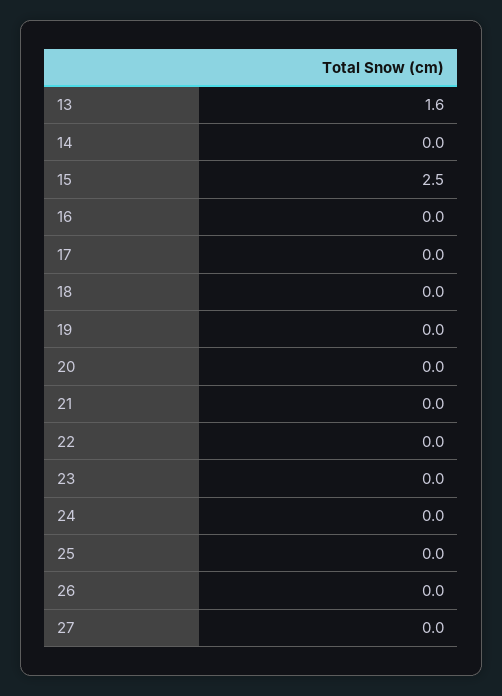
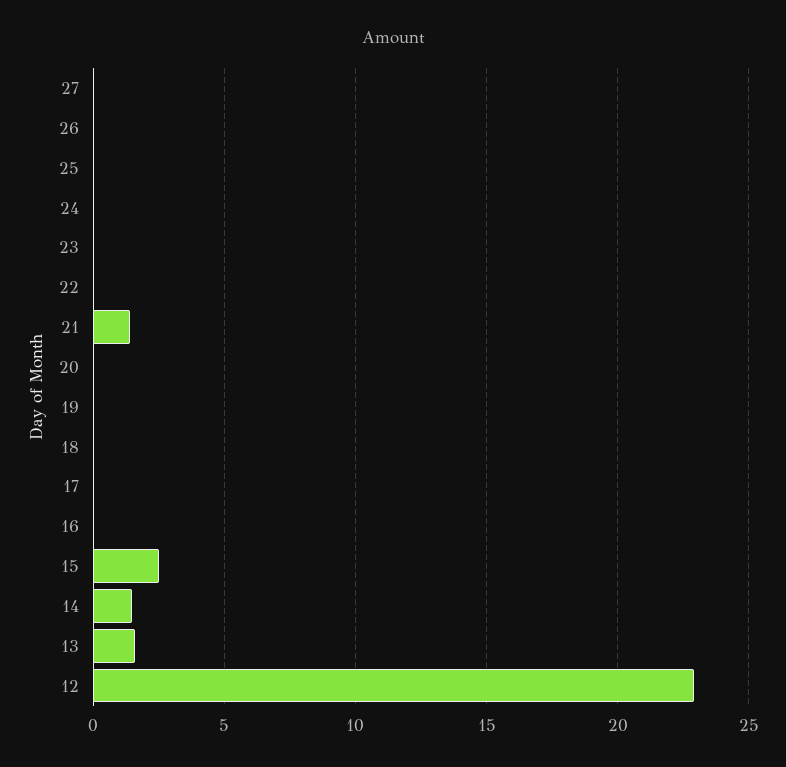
14: 0 -> 1.5
21: 0 -> 1.5
12: none -> 23

